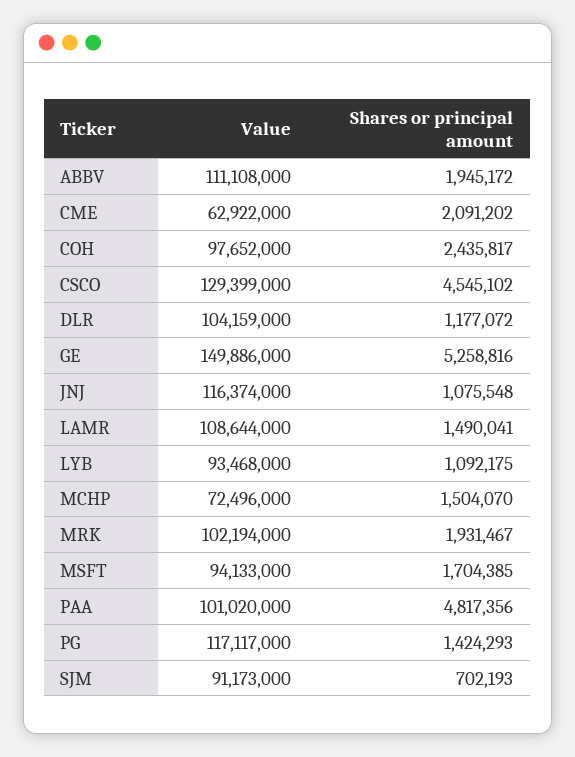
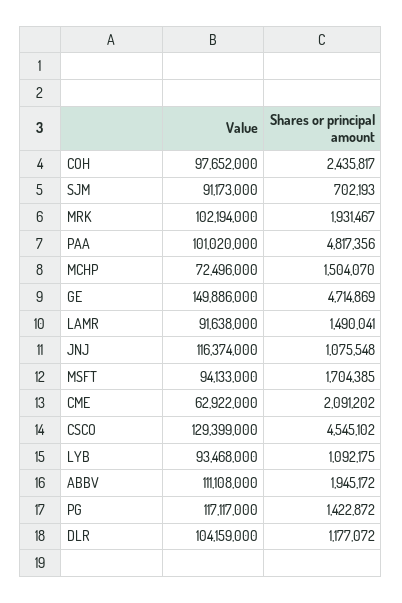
Shares or principal amount, GE: 5258816 -> 4714869
Value, LAMR: 108644000 -> 91638000
Shares or principal amount, PG: 1424293 -> 1422872

